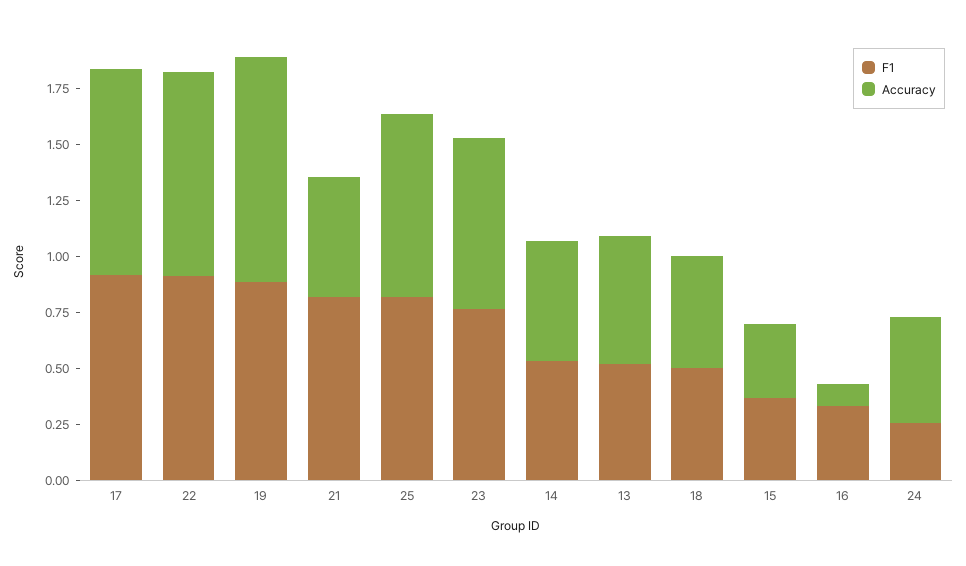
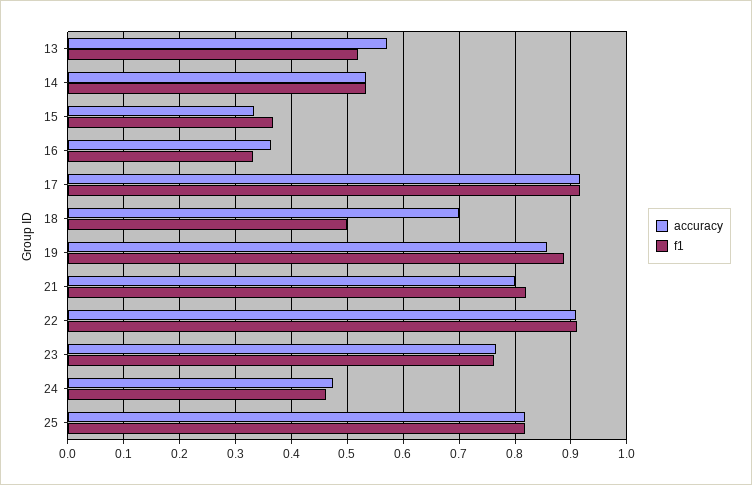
Accuracy, 19: 1 -> 0.86
Accuracy, 21: 0.55 -> 0.8
Accuracy, 18: 0.5 -> 0.7
Accuracy, 16: 0.1 -> 0.36
F1, 24: 0.25 -> 0.46

